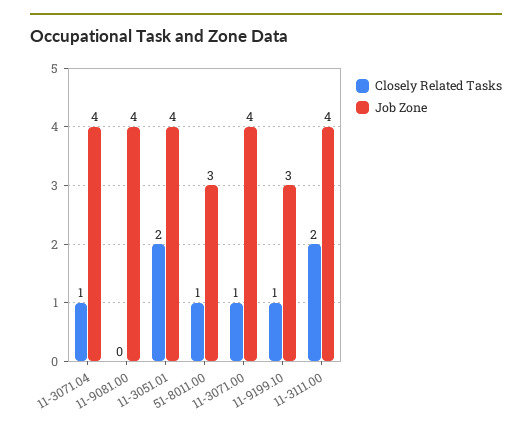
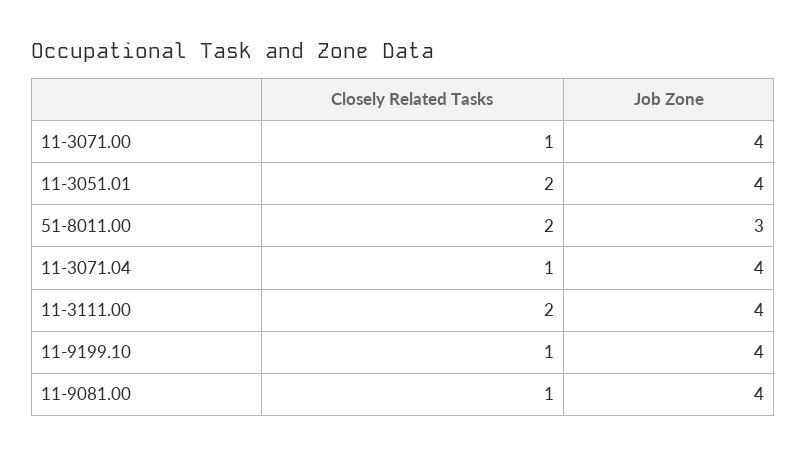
Closely Related Tasks, 11-9081.00: 0 -> 1
Closely Related Tasks, 51-8011.00: 1 -> 2
Job Zone, 11-9199.10: 3 -> 4

